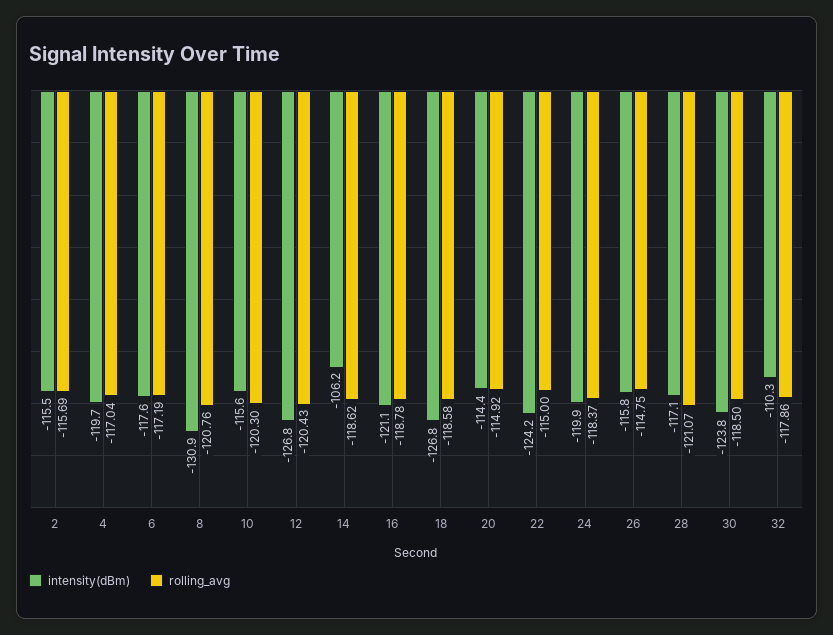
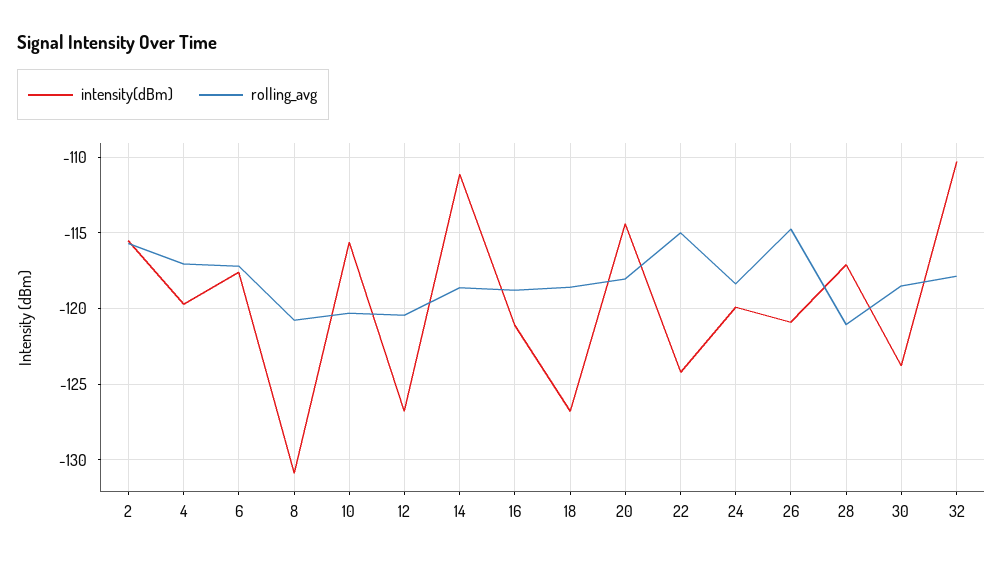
intensity(dBm), 14: -106.2 -> -111
rolling_avg, 20: -114.92 -> -118
intensity(dBm), 26: -115.8 -> -121

